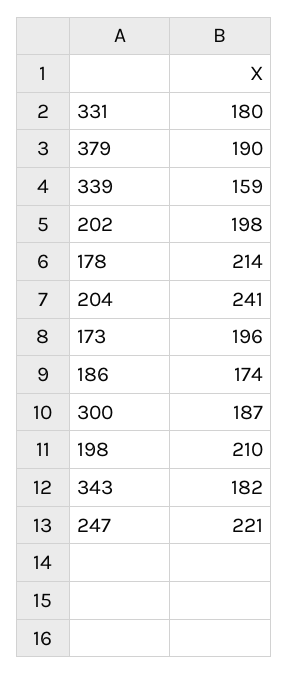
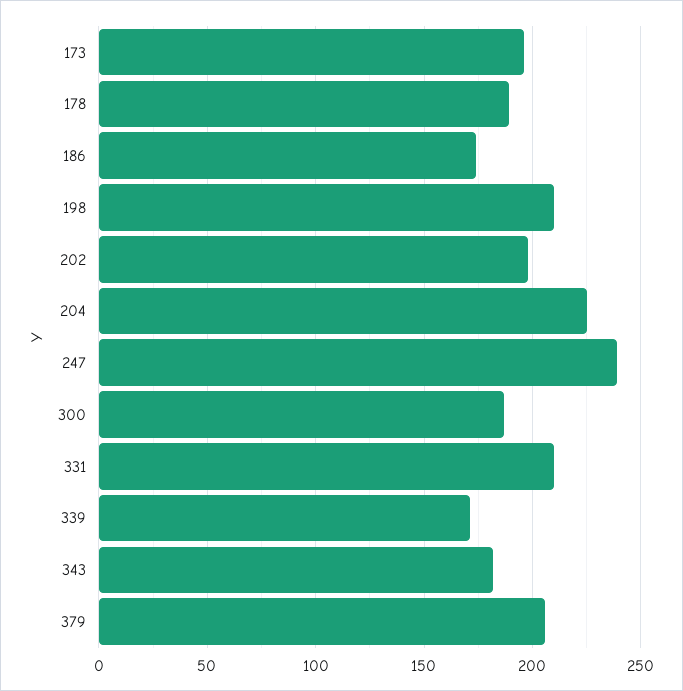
331: 180 -> 210
379: 190 -> 205
339: 159 -> 170
178: 214 -> 190
204: 241 -> 225
247: 221 -> 240

